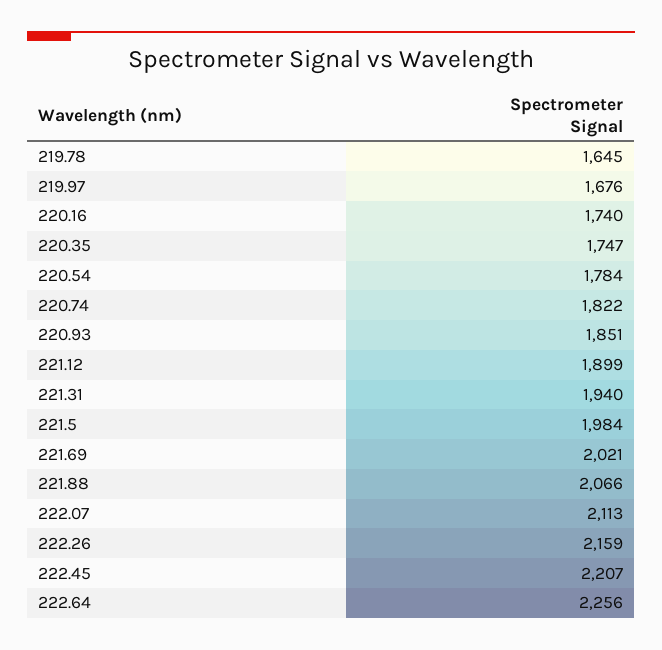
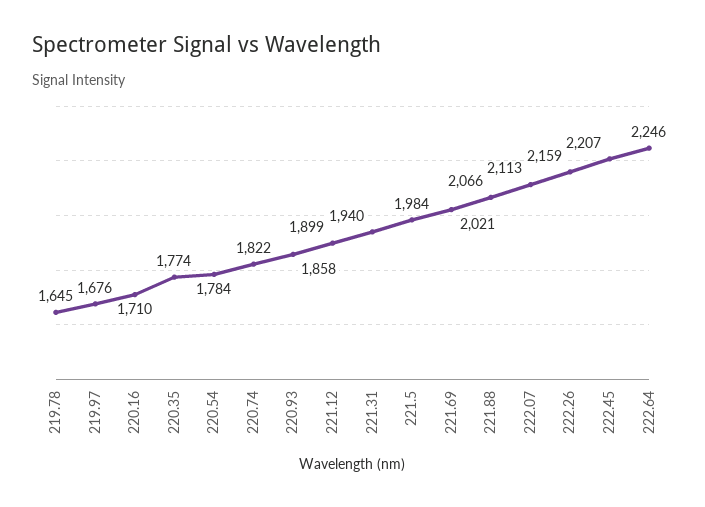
220.16: 1740 -> 1710
220.35: 1747 -> 1774
220.93: 1851 -> 1858
222.64: 2256 -> 2246

